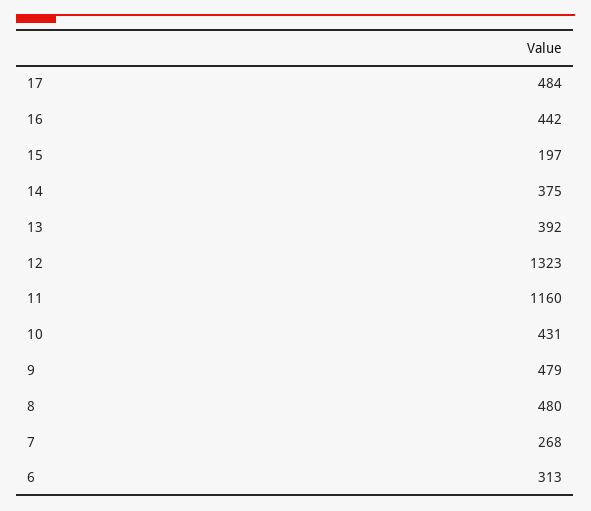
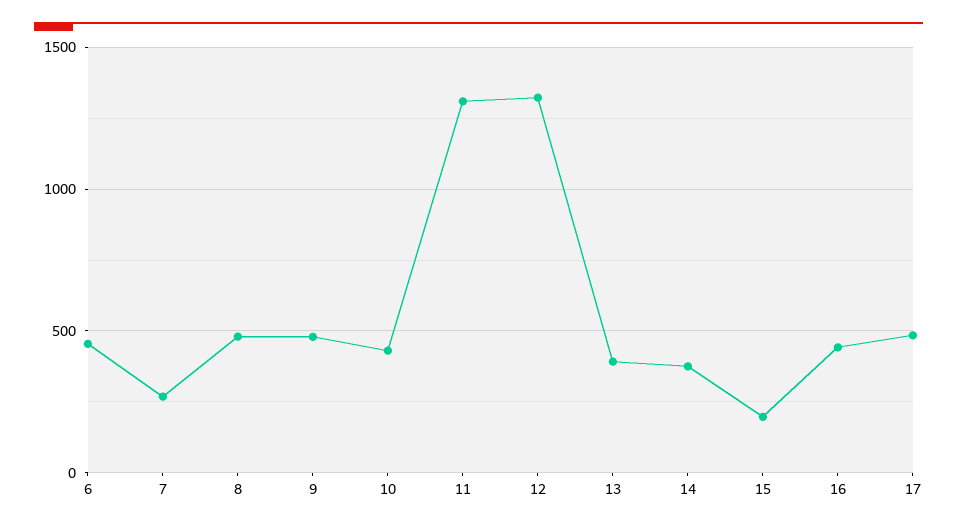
11: 1160 -> 1300
6: 313 -> 450

